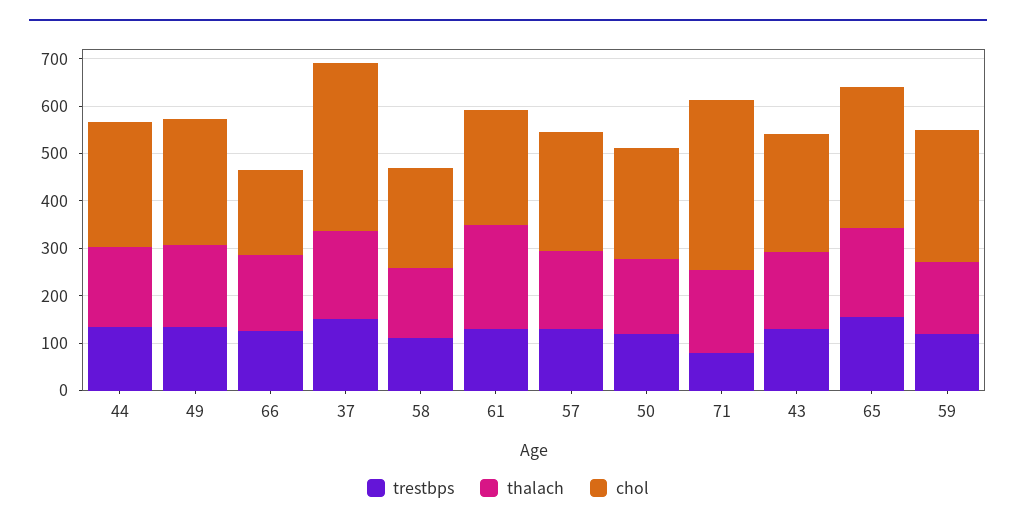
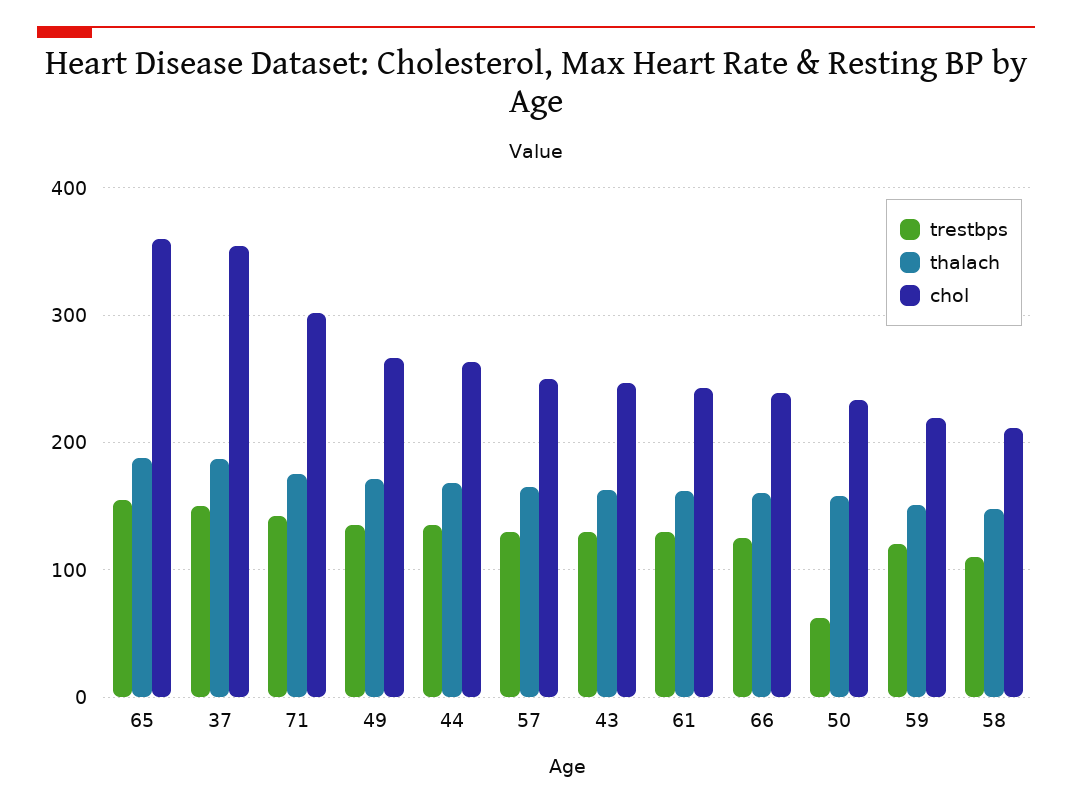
chol, 66: 180 -> 240
thalach, 61: 220 -> 160
trestbps, 50: 120 -> 60
trestbps, 71: 80 -> 140
chol, 71: 360 -> 300
chol, 65: 300 -> 360
chol, 59: 280 -> 220

